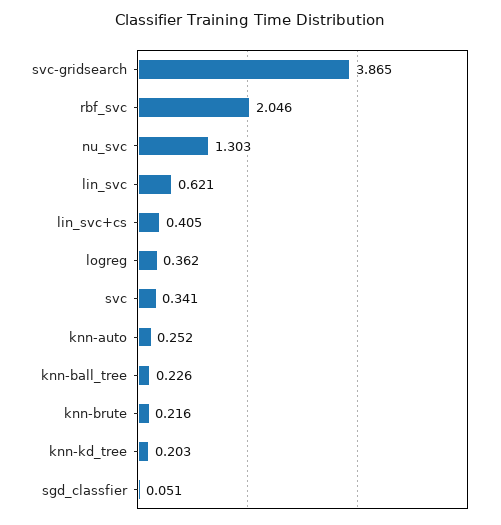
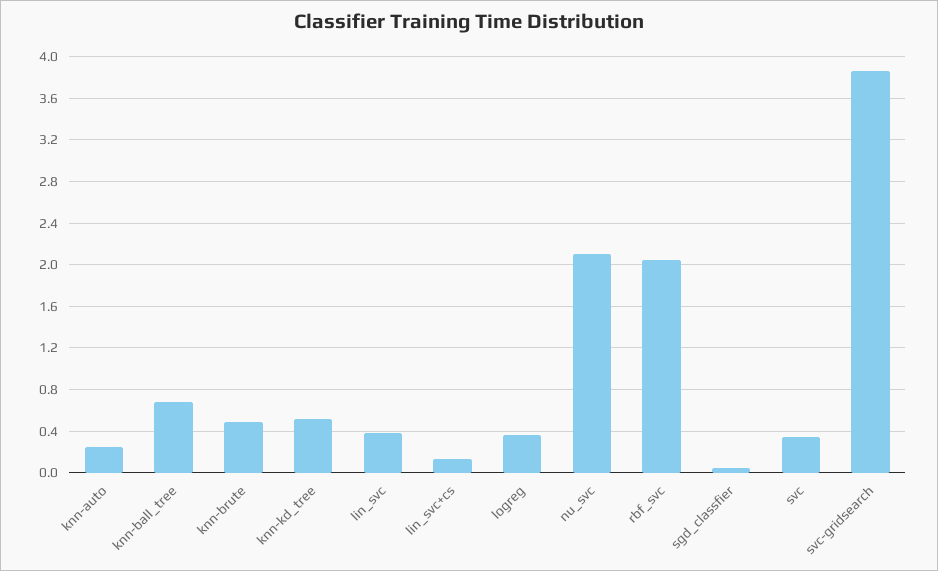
nu_svc: 1.303 -> 2.1
lin_svc: 0.621 -> 0.4
lin_svc+cs: 0.405 -> 0.1
knn-ball_tree: 0.226 -> 0.7
knn-brute: 0.216 -> 0.5
knn-kd_tree: 0.203 -> 0.5

